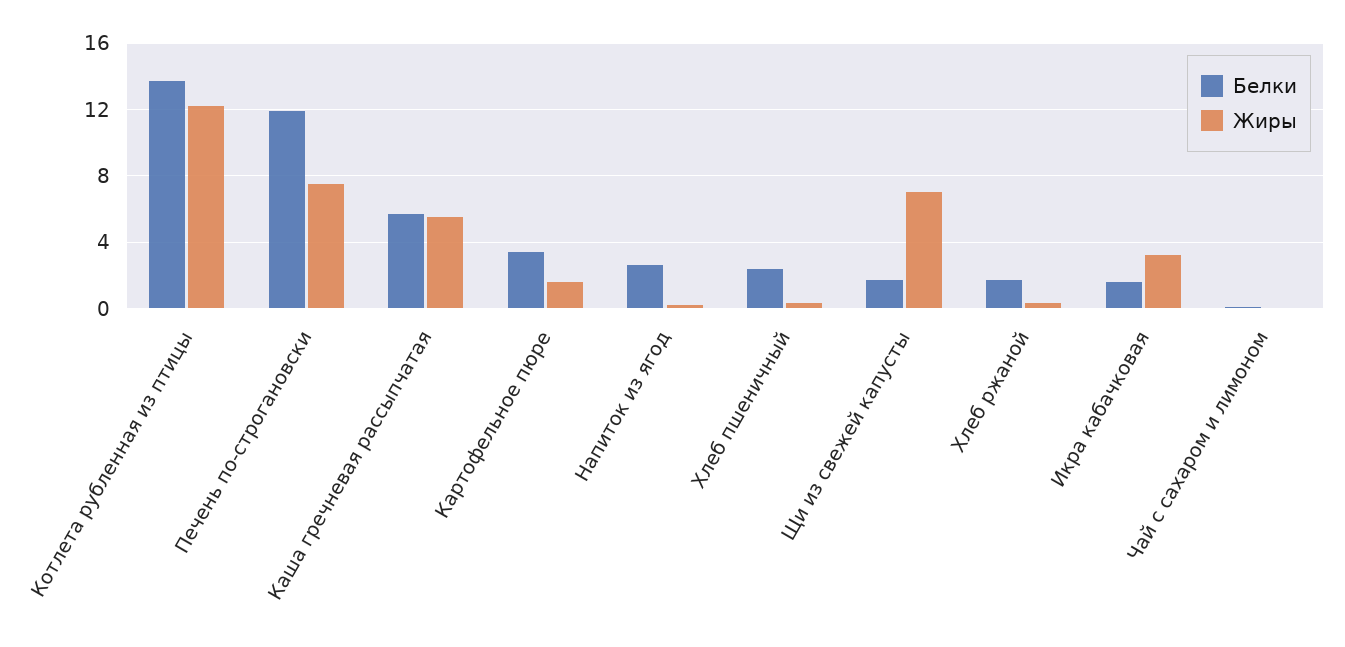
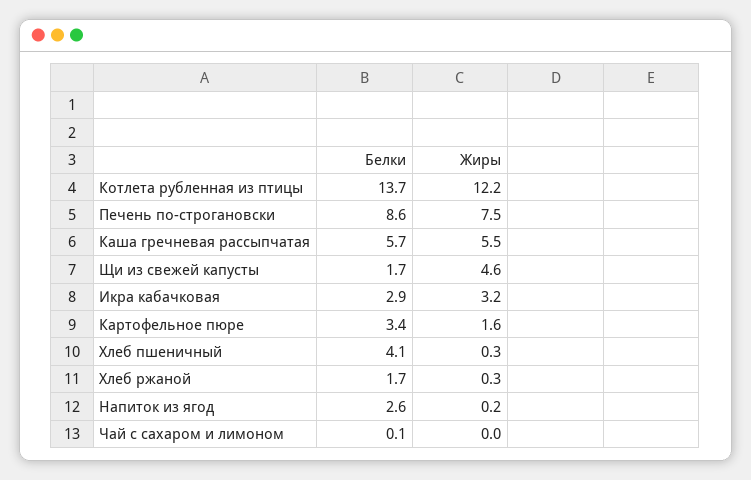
Белки, Печень по-строгановски: 12 -> 8.6
Белки, Хлеб пшеничный: 2.5 -> 4.1
Жиры, Щи из свежей капусты: 7 -> 4.6
Белки, Икра кабачковая: 1.5 -> 2.9

